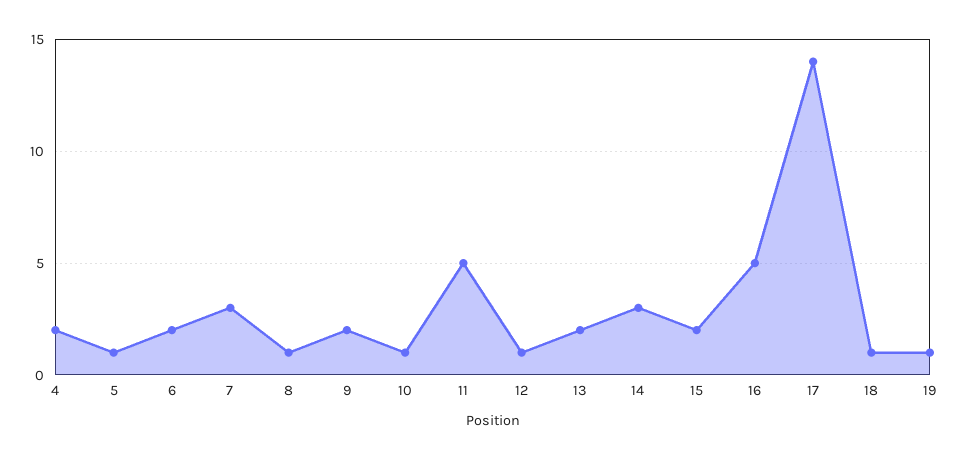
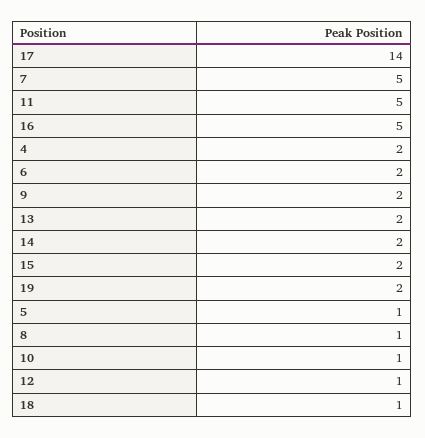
7: 3 -> 5
14: 3 -> 2
19: 1 -> 2

